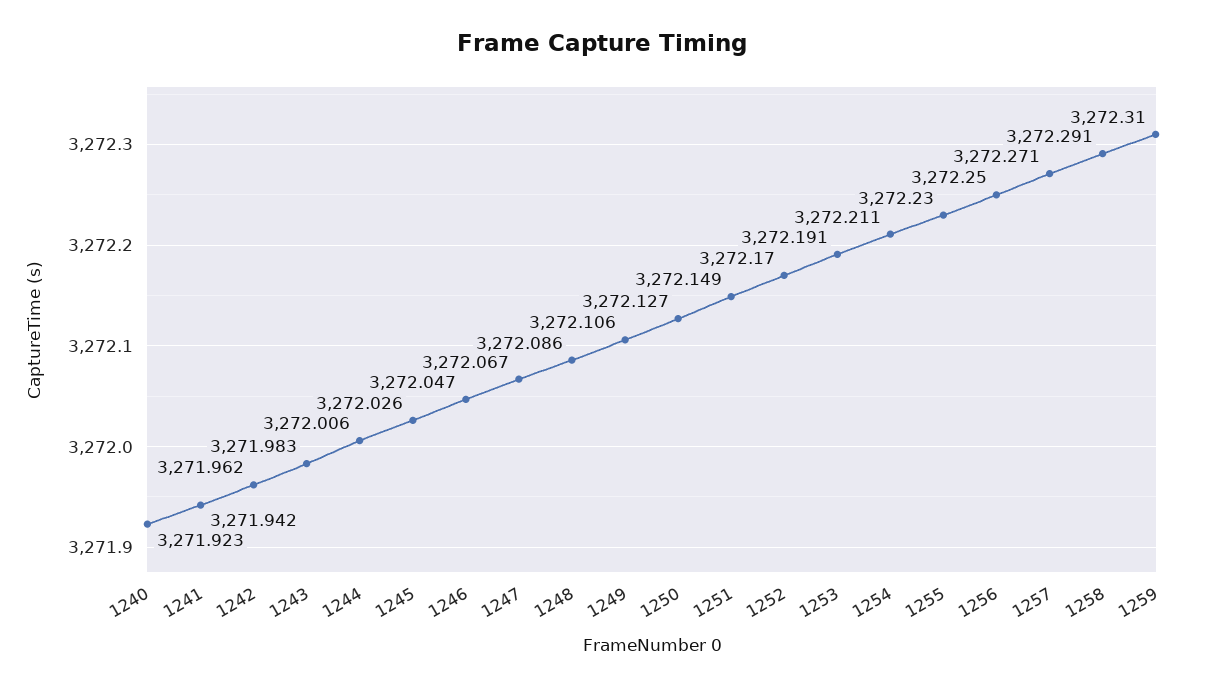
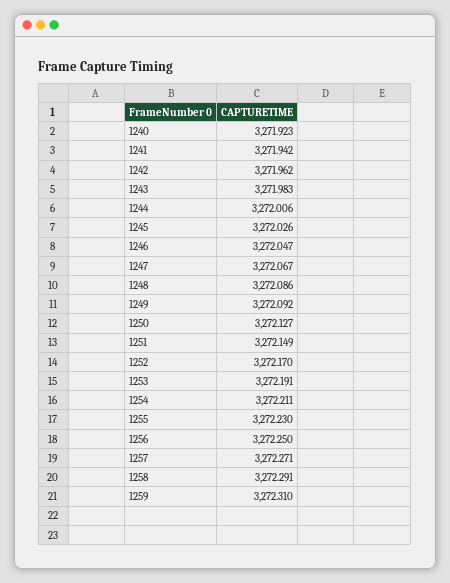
1249: 3272.106 -> 3272.092

